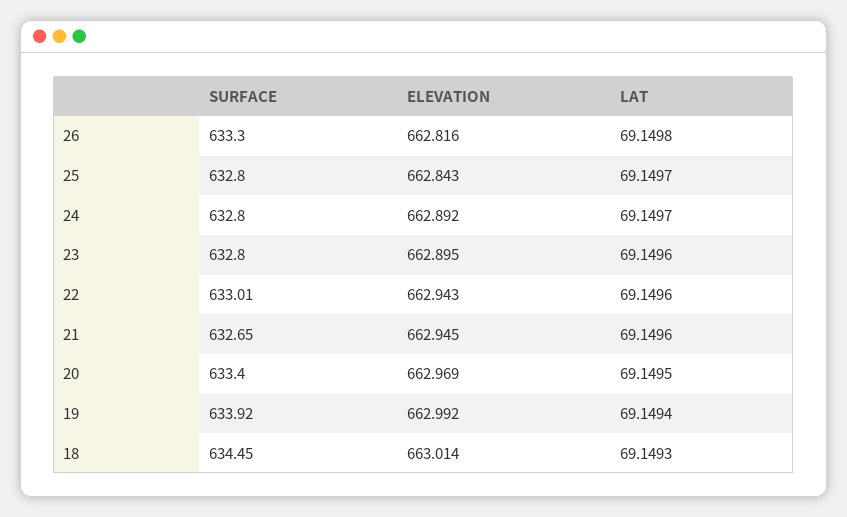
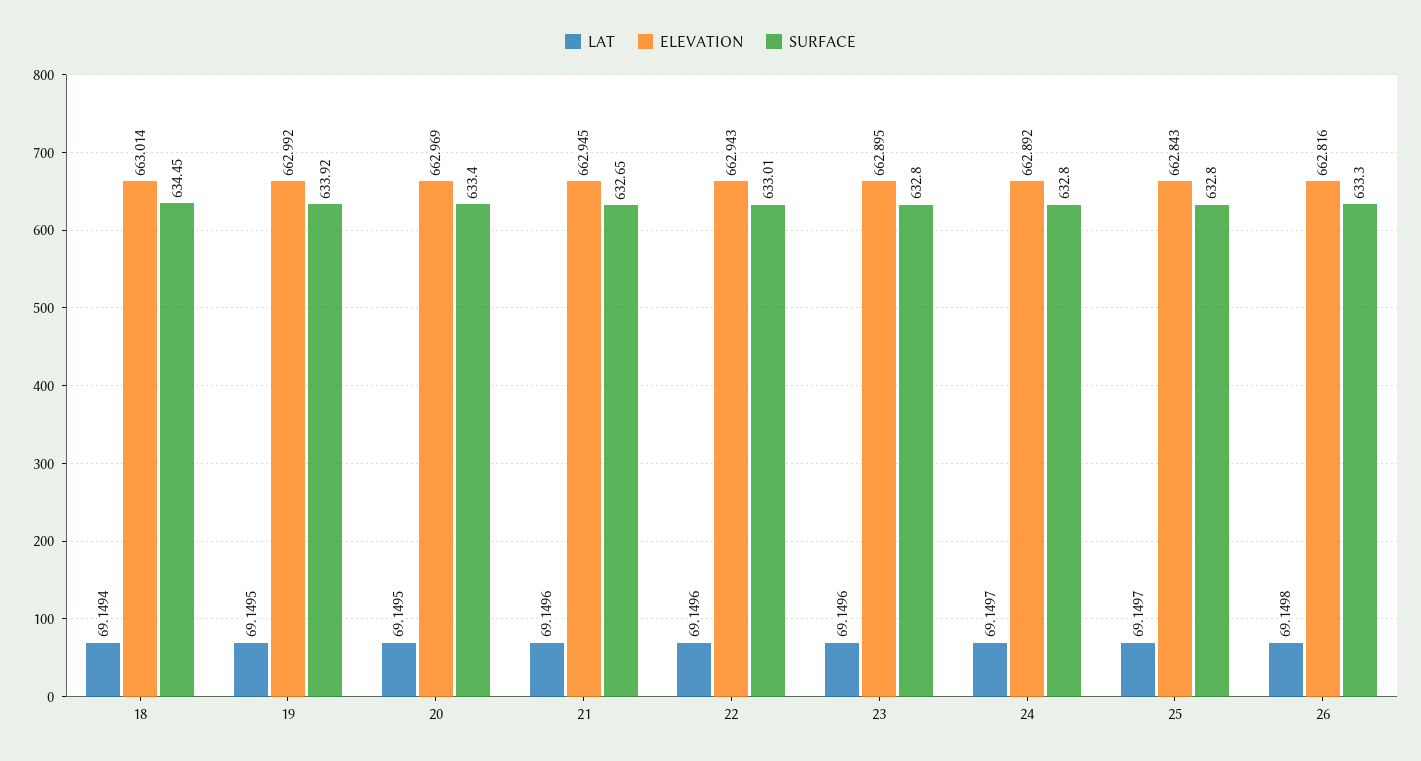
LAT, 19: 69.1494 -> 69.1495
LAT, 18: 69.1493 -> 69.1494

